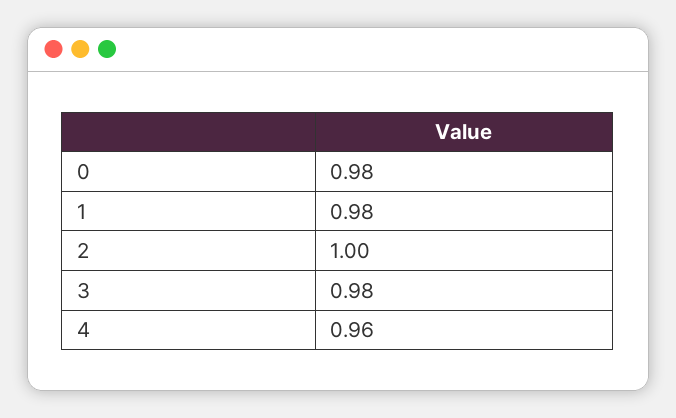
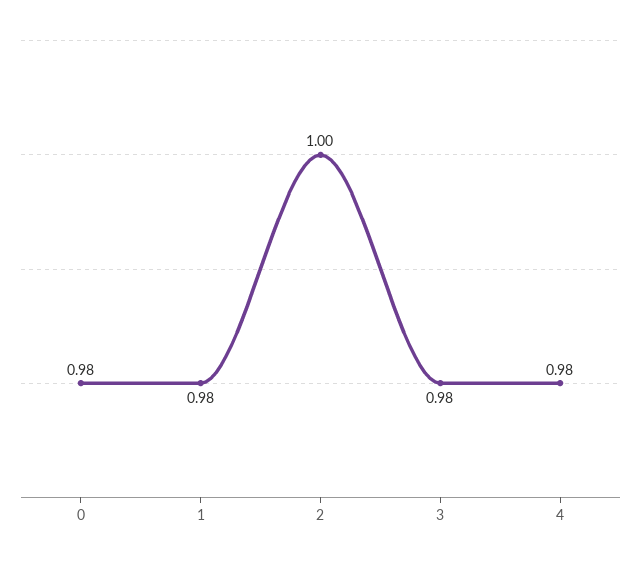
4: 0.96 -> 0.98

